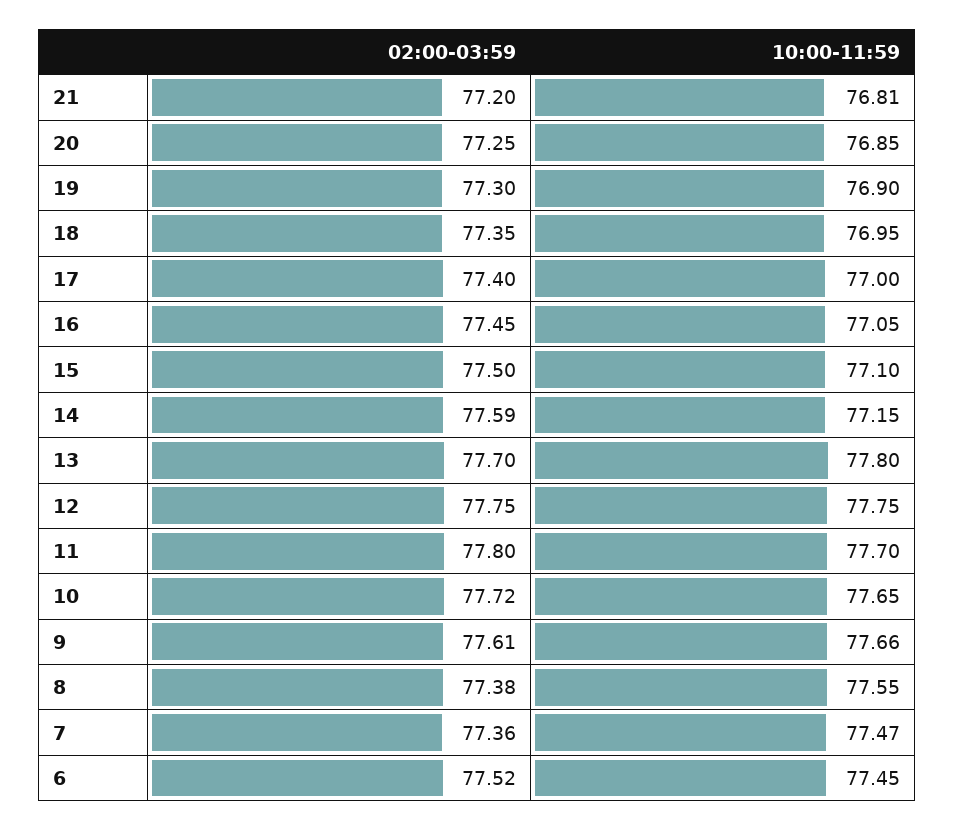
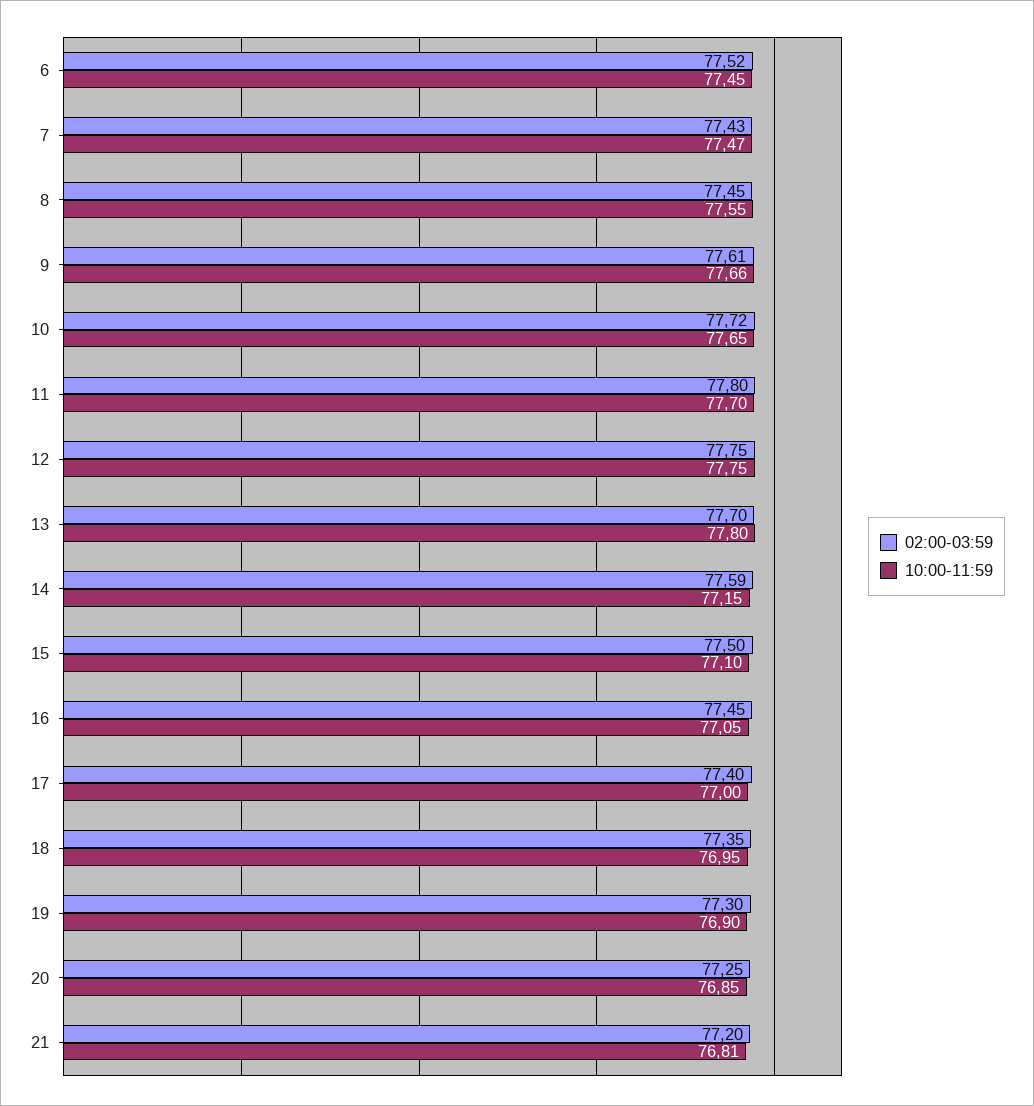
02:00-03:59, 8: 77.38 -> 77.45
02:00-03:59, 7: 77.36 -> 77.43

